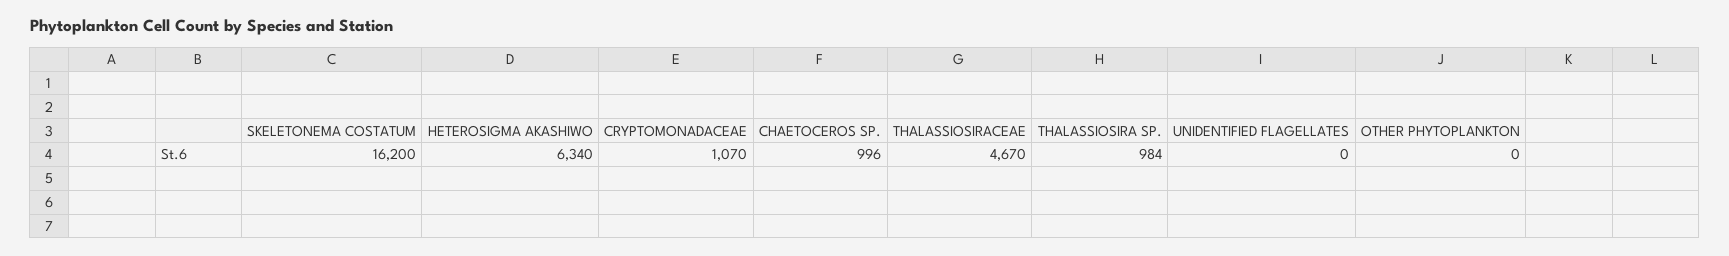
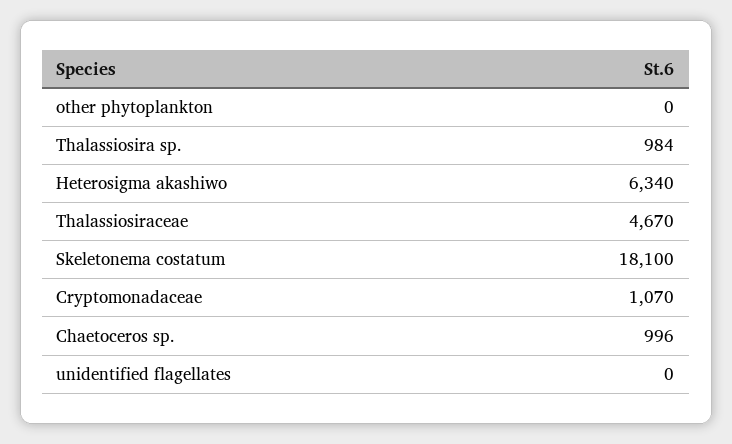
SKELETONEMA COSTATUM: 16200 -> 18100

